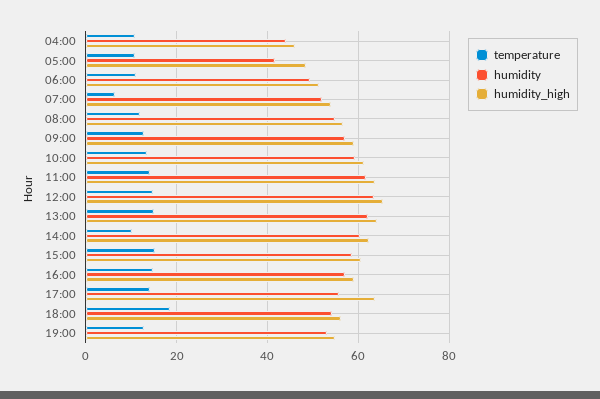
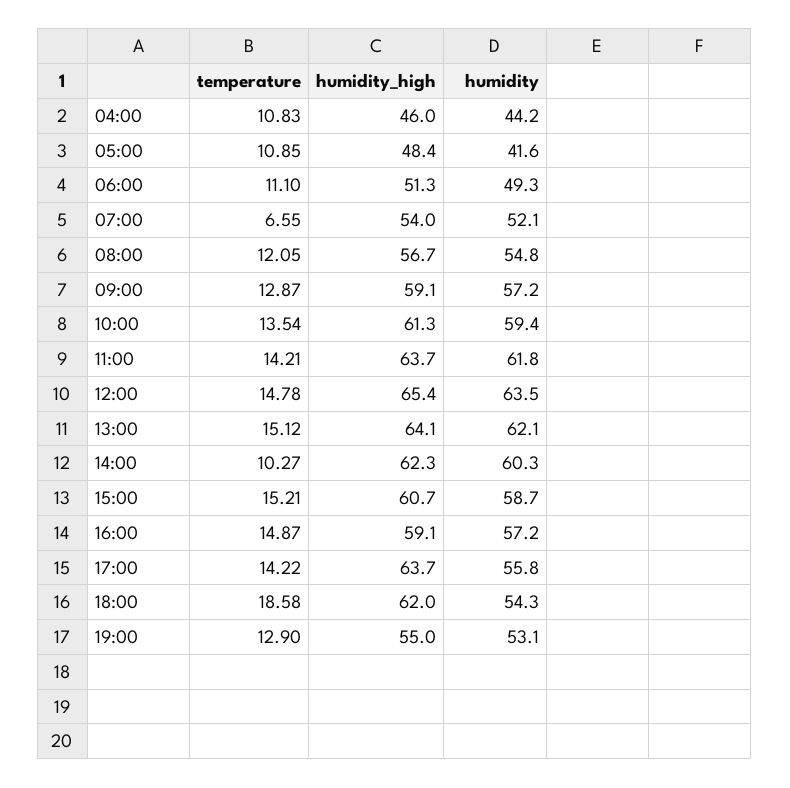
humidity_high, 18:00: 56 -> 62

